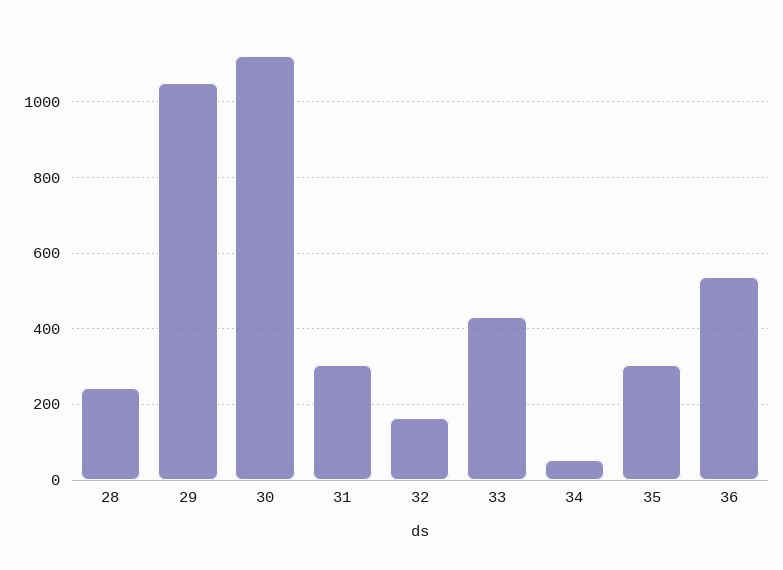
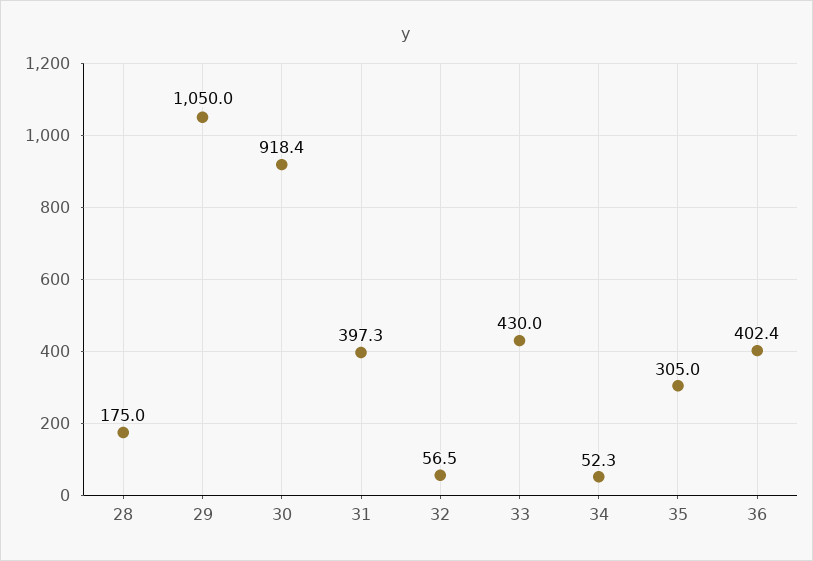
28: 240 -> 175
30: 1120 -> 918.4
31: 300 -> 397.3
32: 160 -> 56.5
36: 540 -> 402.4

